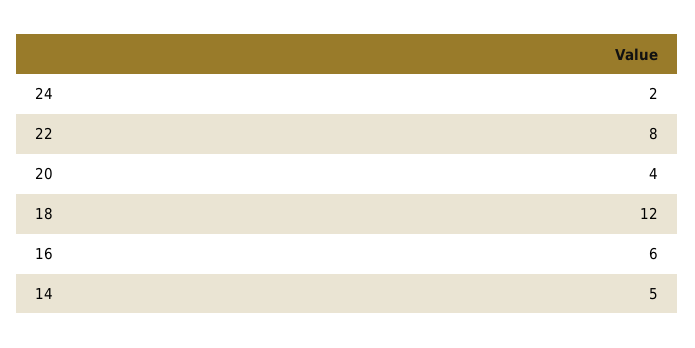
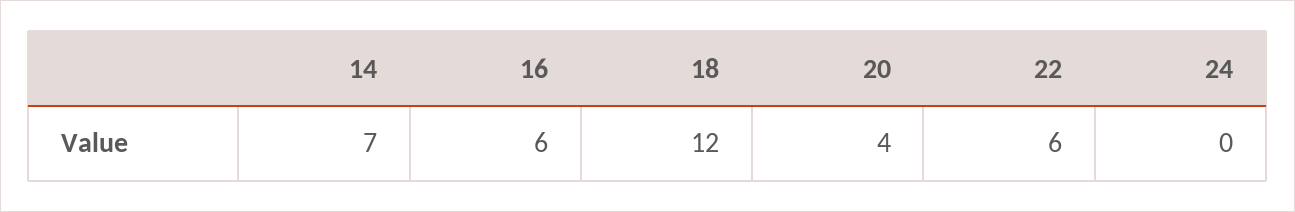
24: 2 -> 0
22: 8 -> 6
14: 5 -> 7

